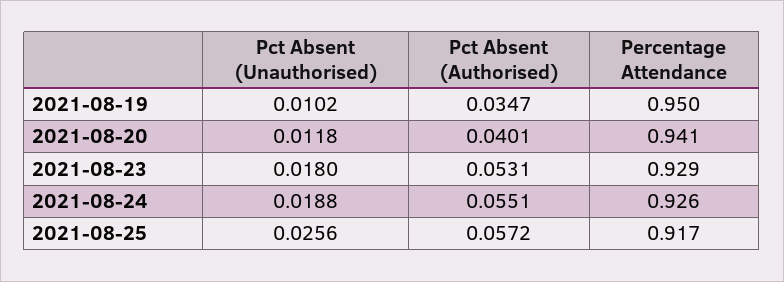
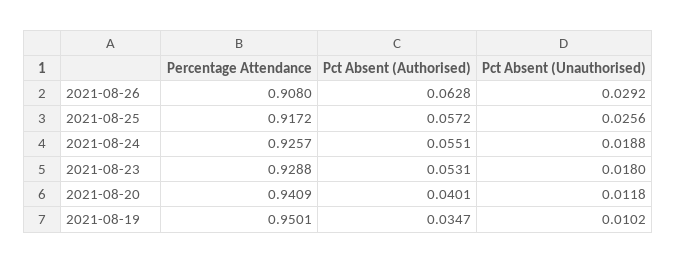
Percentage Attendance, 2021-08-26: none -> 0.908
Pct Absent (Authorised), 2021-08-26: none -> 0.0628
Pct Absent (Unauthorised), 2021-08-26: none -> 0.0292

